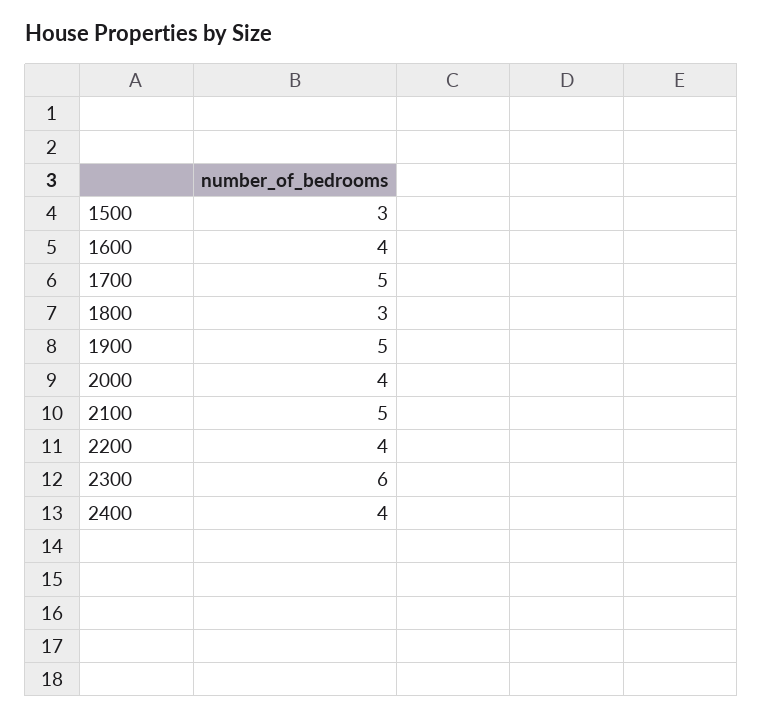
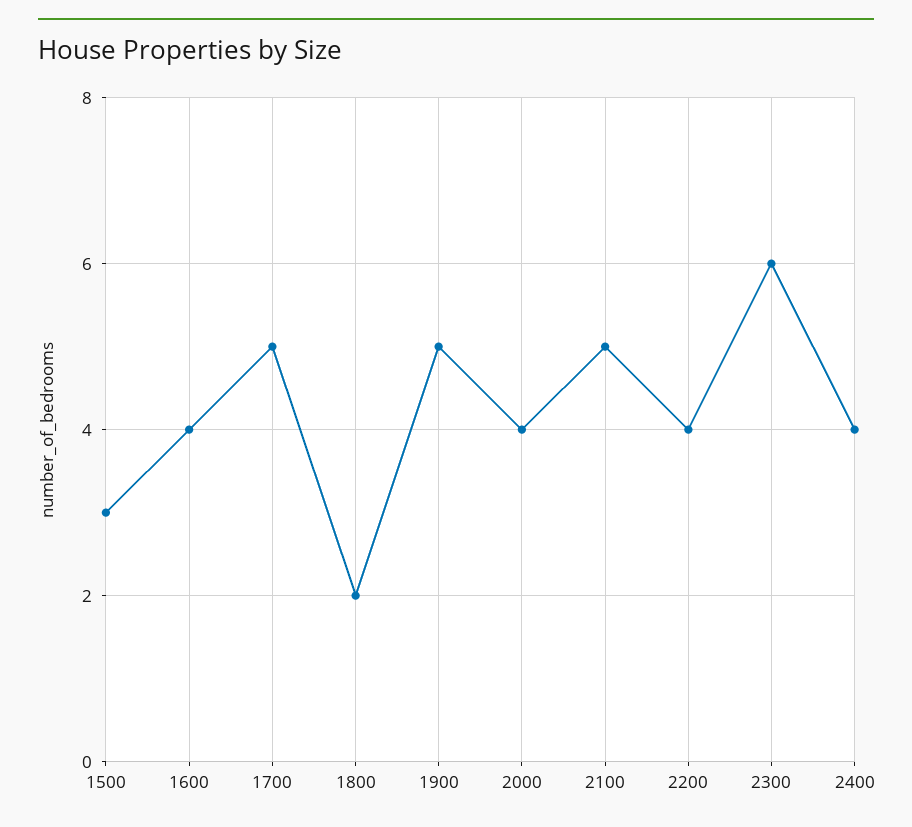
1800: 3 -> 2

